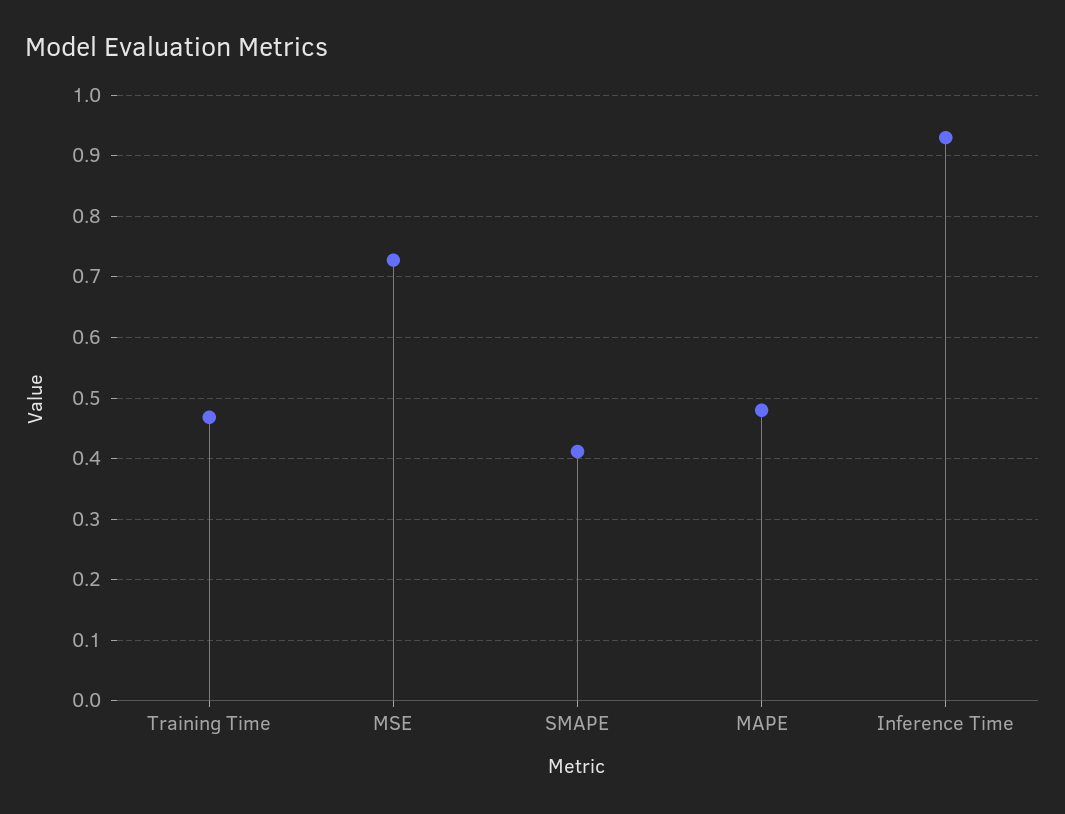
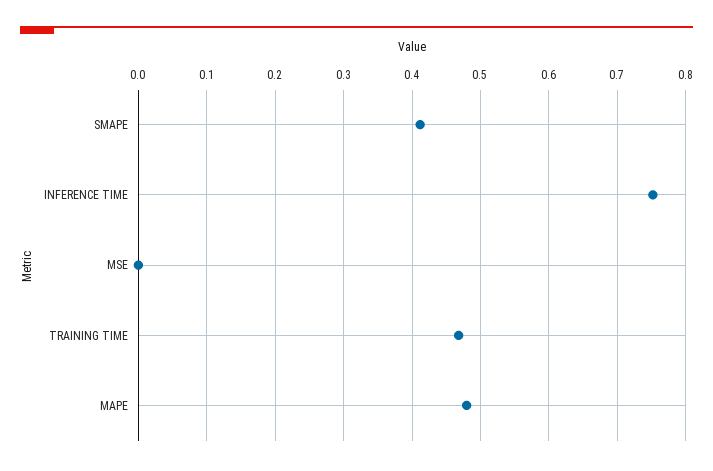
MSE: 0.73 -> 0
Inference Time: 0.93 -> 0.75

